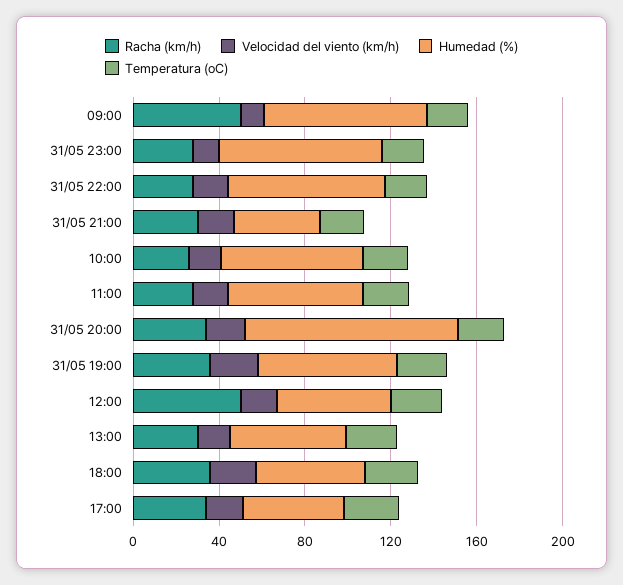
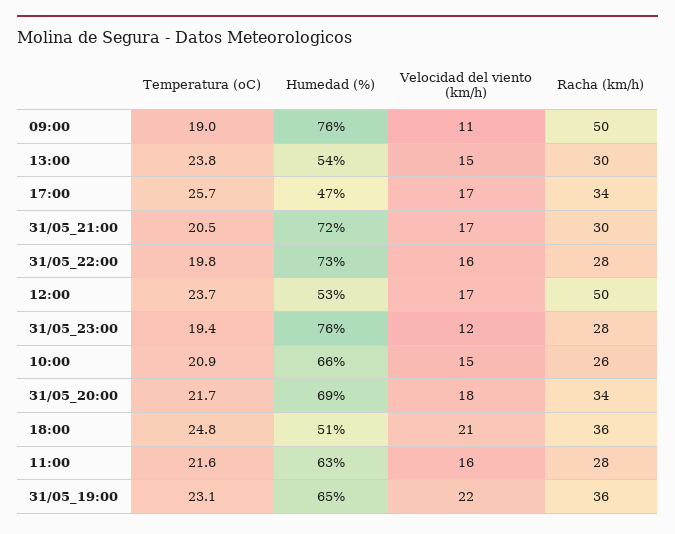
Humedad (%), 31/05 21:00: 40 -> 72
Humedad (%), 31/05 20:00: 100 -> 69

